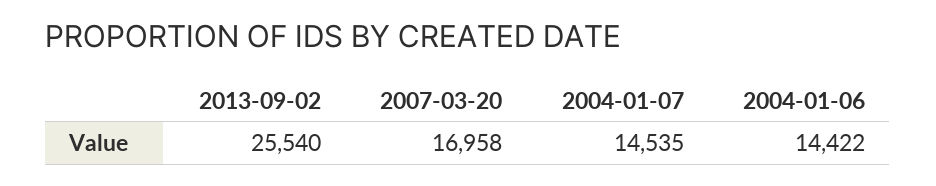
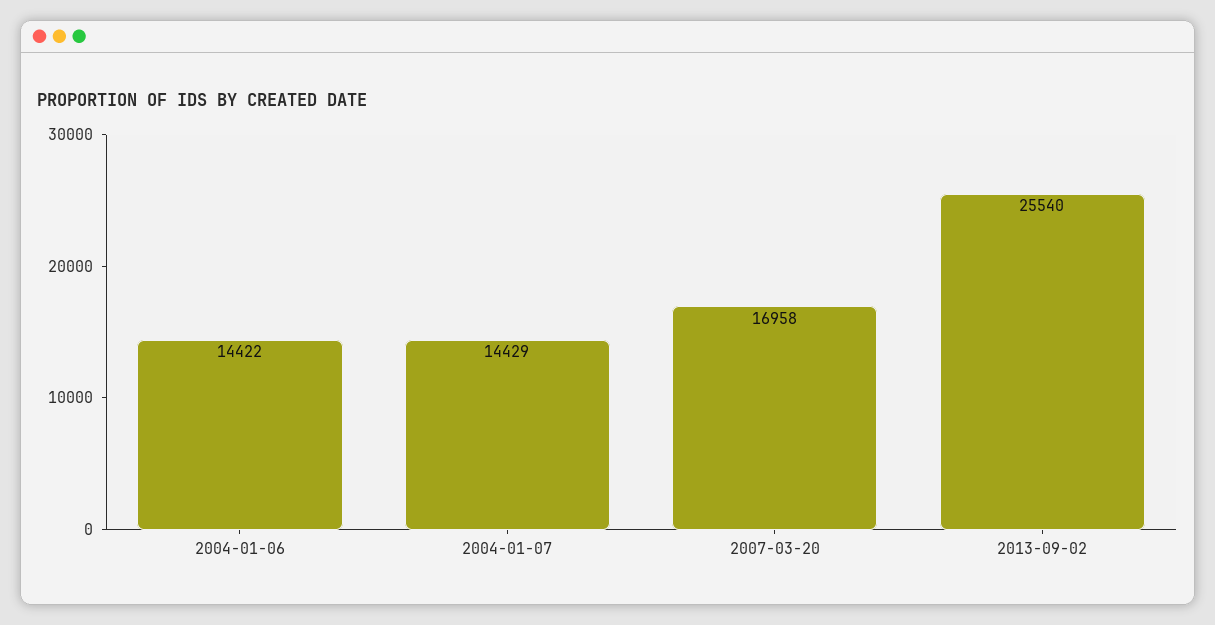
2004-01-07: 14535 -> 14429

